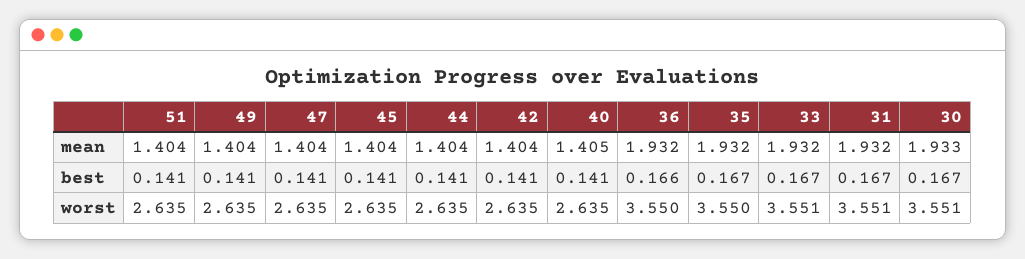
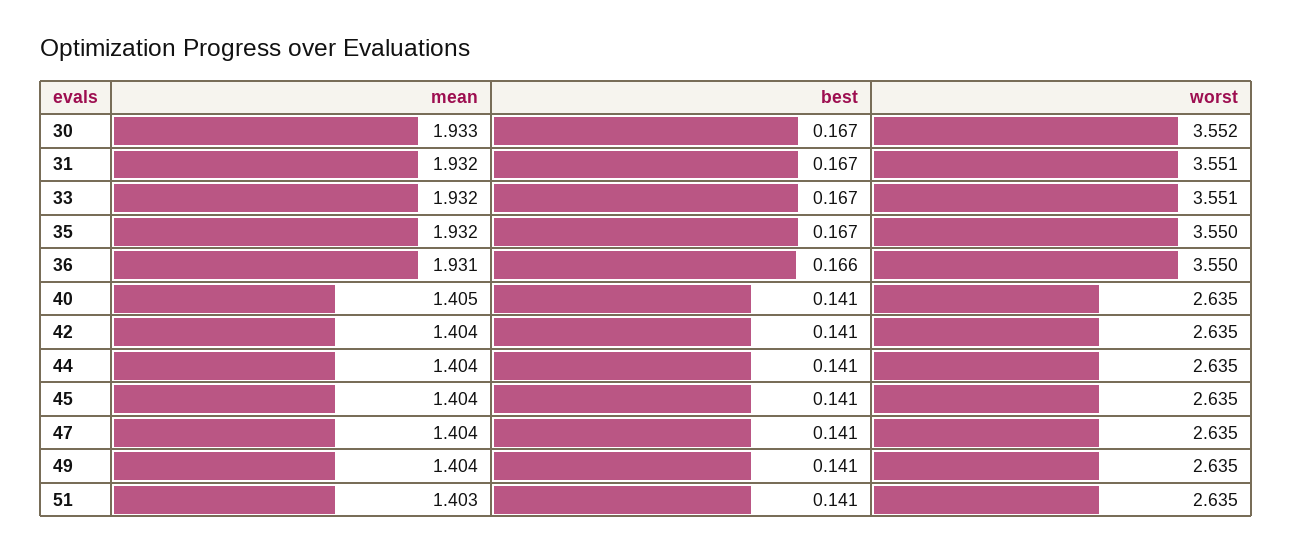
51, mean: 1.404 -> 1.403
36, mean: 1.932 -> 1.931
30, worst: 3.551 -> 3.552

